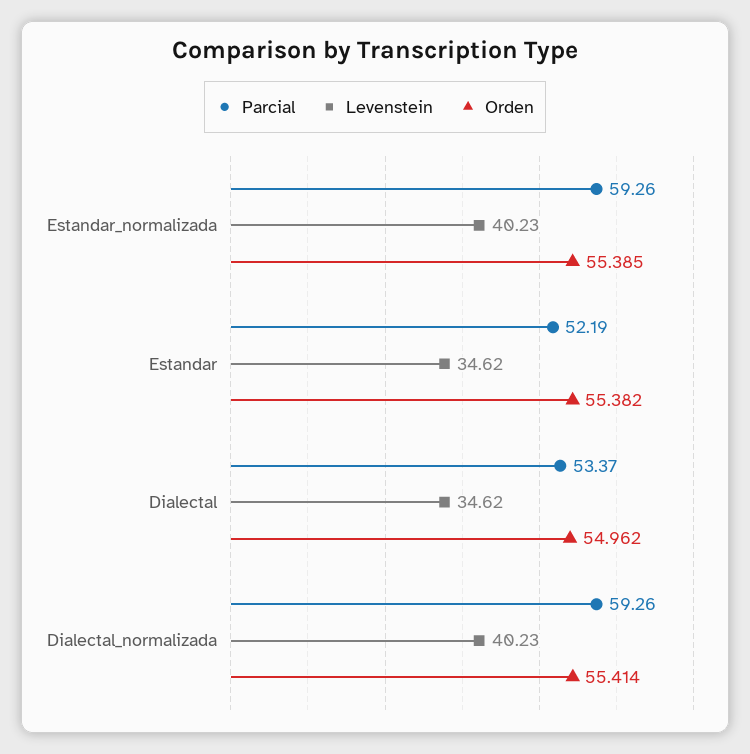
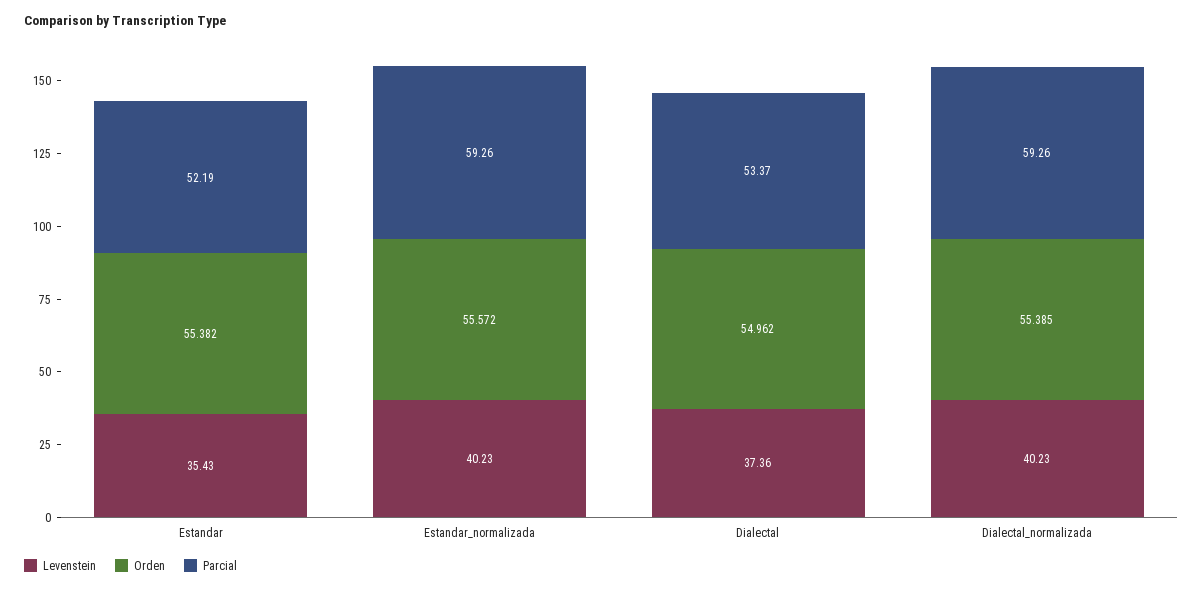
Orden, Estandar_normalizada: 55.385 -> 55.572
Levenstein, Estandar: 34.62 -> 35.43
Levenstein, Dialectal: 34.62 -> 37.36
Orden, Dialectal_normalizada: 55.414 -> 55.385

